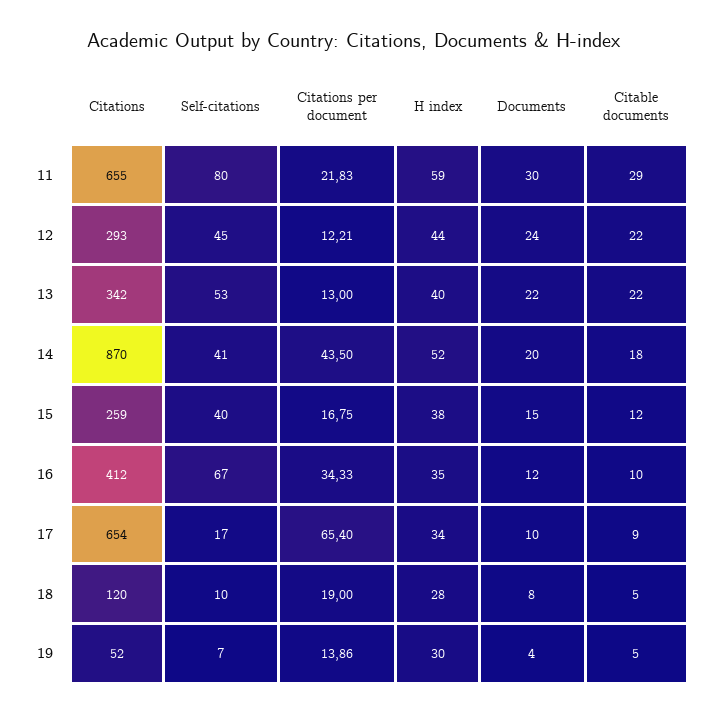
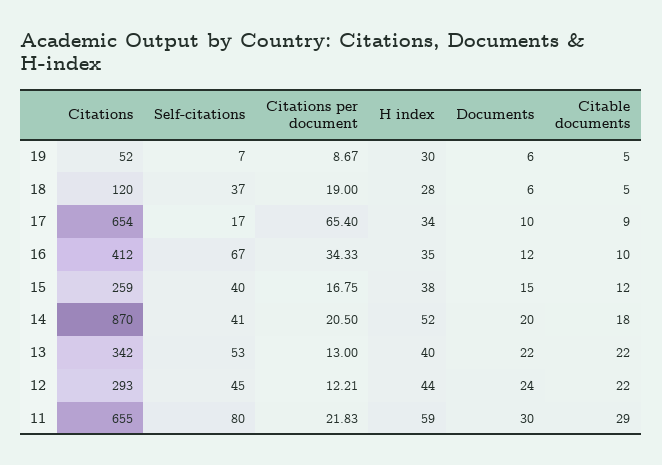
Citations per document, 14: 43.5 -> 20.5
Self-citations, 18: 10 -> 37
Documents, 18: 8 -> 6
Citations per document, 19: 13.86 -> 8.67
Documents, 19: 4 -> 6

